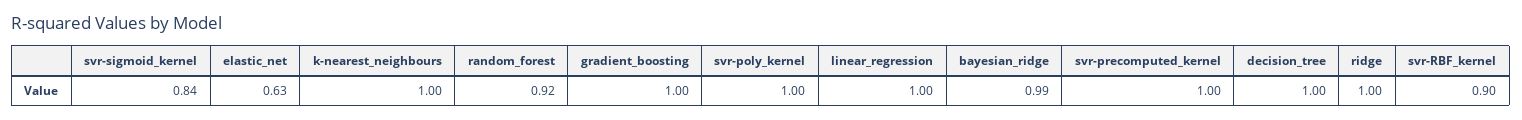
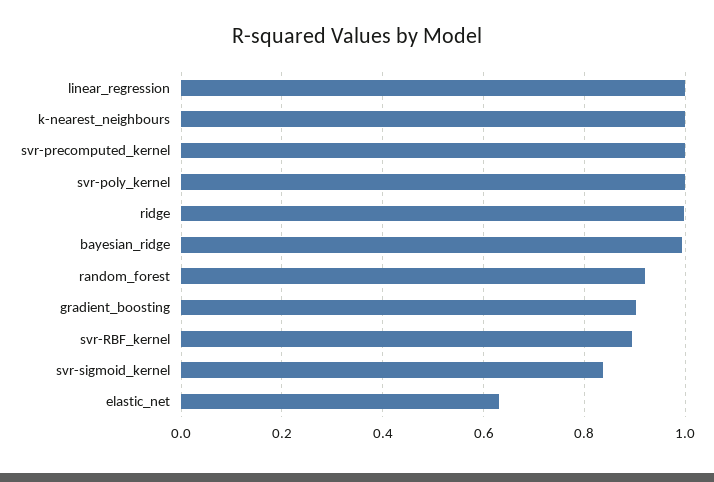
gradient_boosting: 1 -> 0.9
decision_tree: 1 -> none

